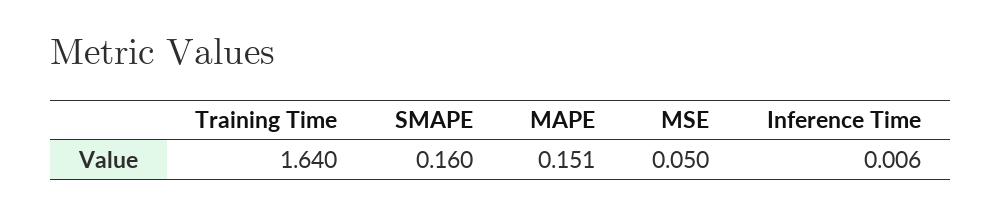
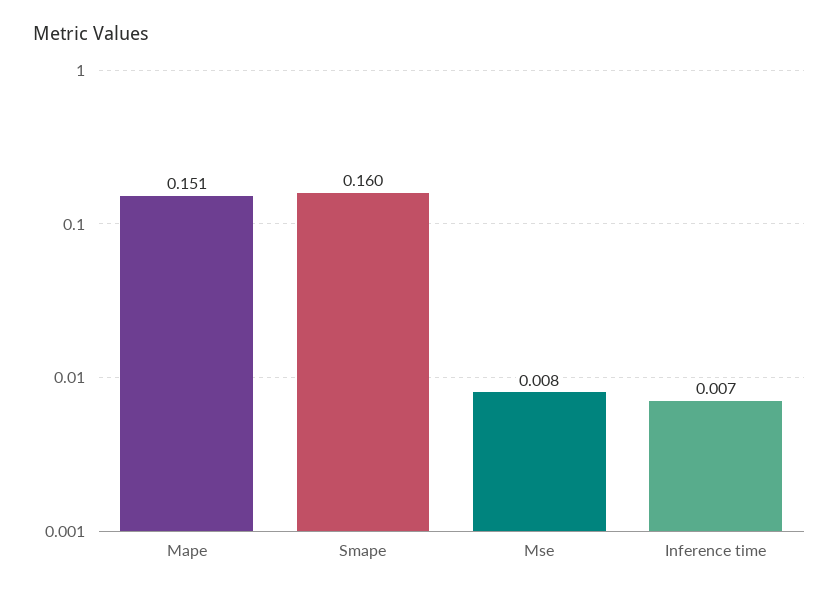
Training Time: 1.64 -> none
MSE: 0.05 -> 0.008
Inference Time: 0.006 -> 0.007

